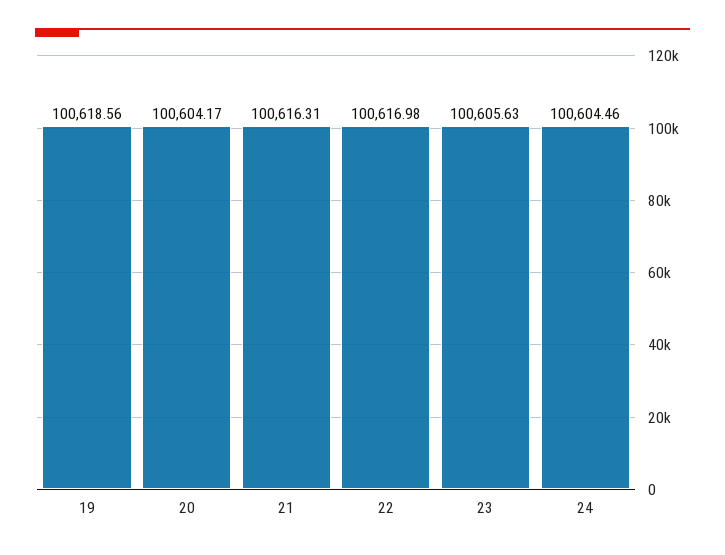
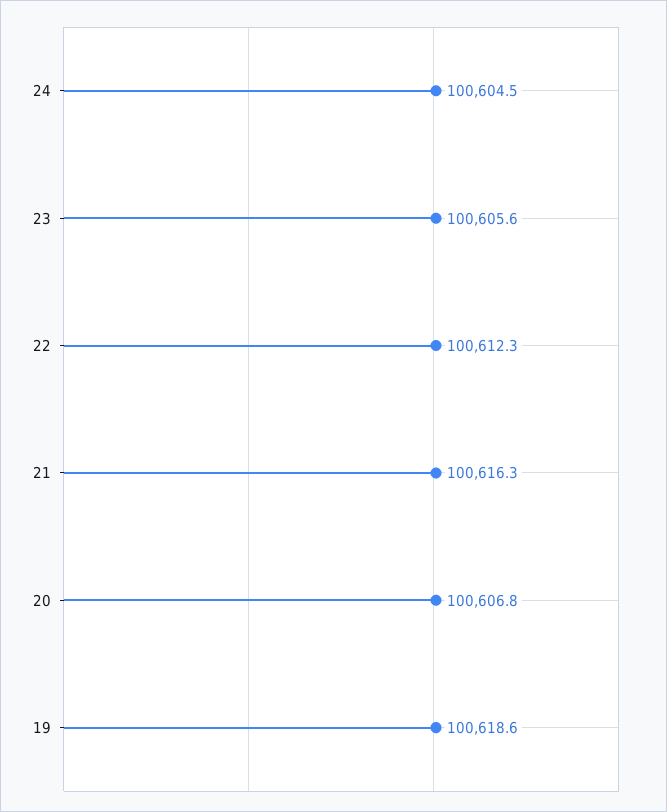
20: 100604.17 -> 100606.8
22: 100616.98 -> 100612.3

